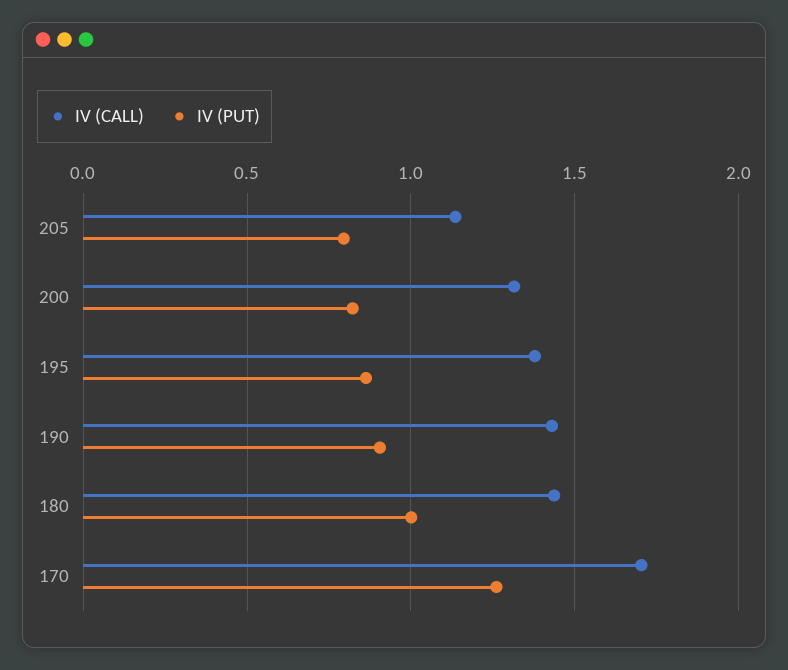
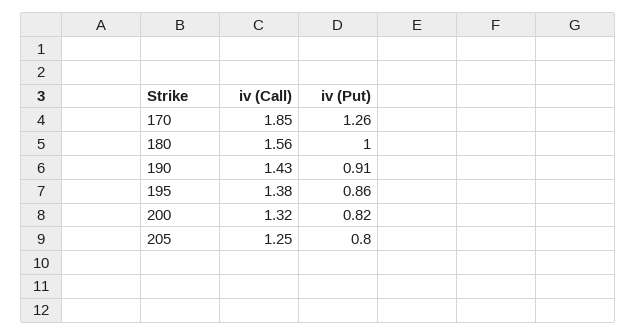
IV (CALL), 205: 1.15 -> 1.25
IV (CALL), 180: 1.45 -> 1.56
IV (CALL), 170: 1.7 -> 1.85

